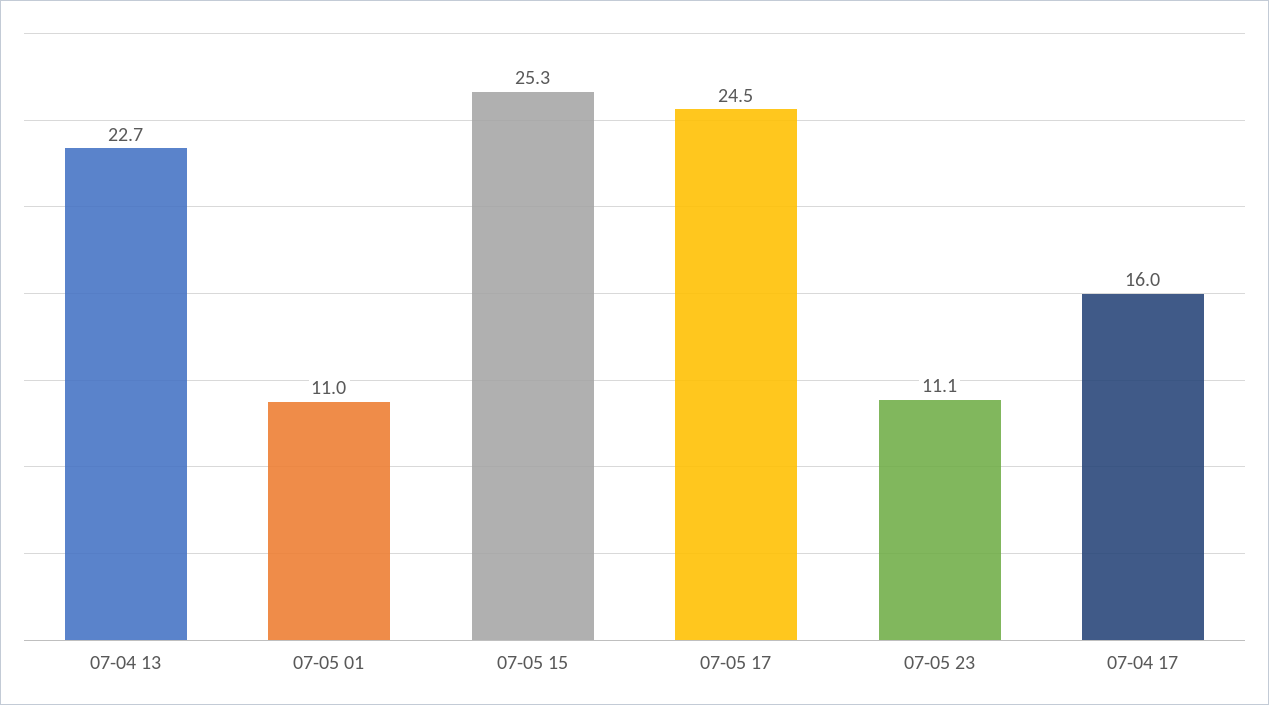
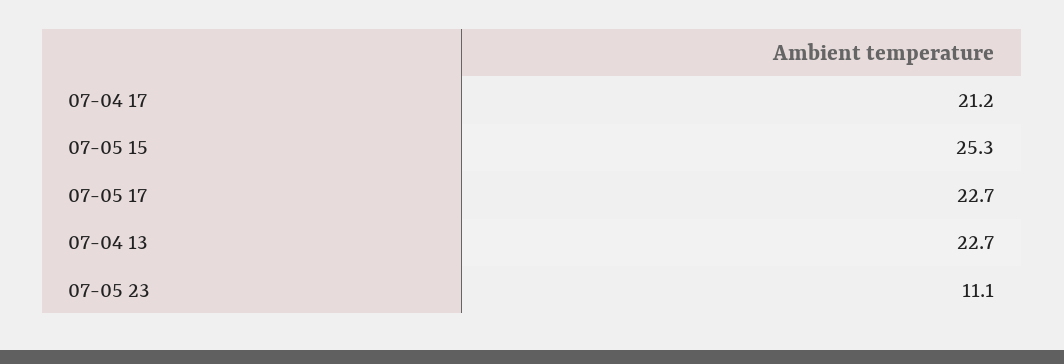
07-05 01: 11 -> none
07-05 17: 24.5 -> 22.7
07-04 17: 16 -> 21.2

